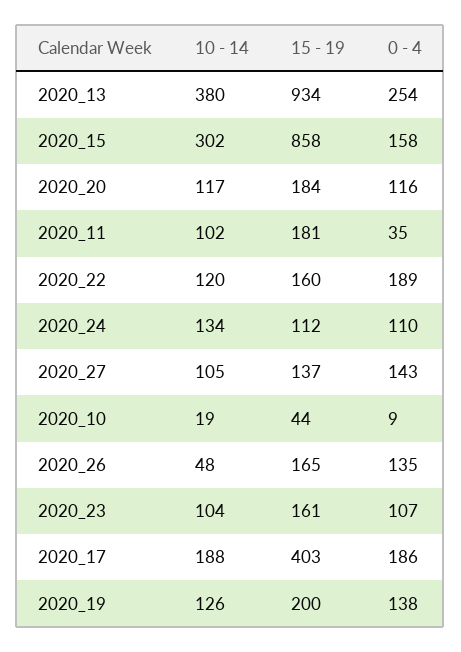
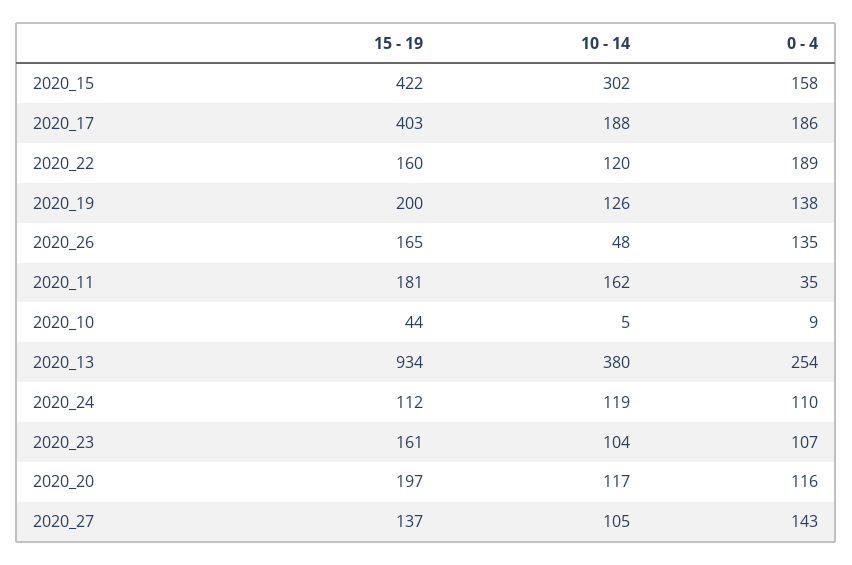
15 - 19, 2020_15: 858 -> 422
15 - 19, 2020_20: 184 -> 197
10 - 14, 2020_11: 102 -> 162
10 - 14, 2020_24: 134 -> 119
10 - 14, 2020_10: 19 -> 5

